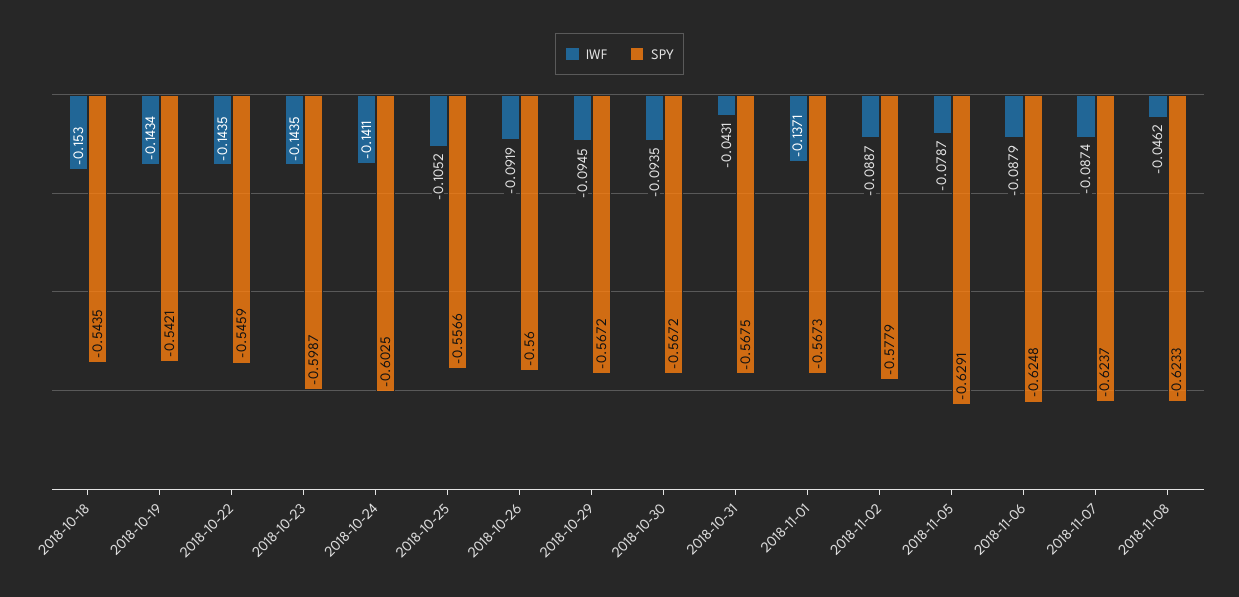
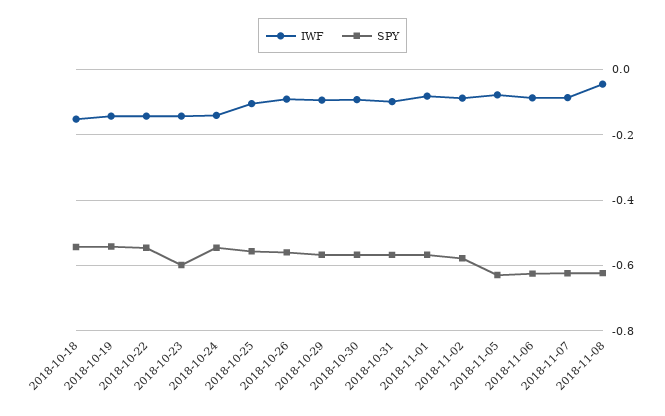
SPY, 2018-10-24: -0.6025 -> -0.54
IWF, 2018-10-31: -0.0431 -> -0.1
IWF, 2018-11-01: -0.1371 -> -0.08

